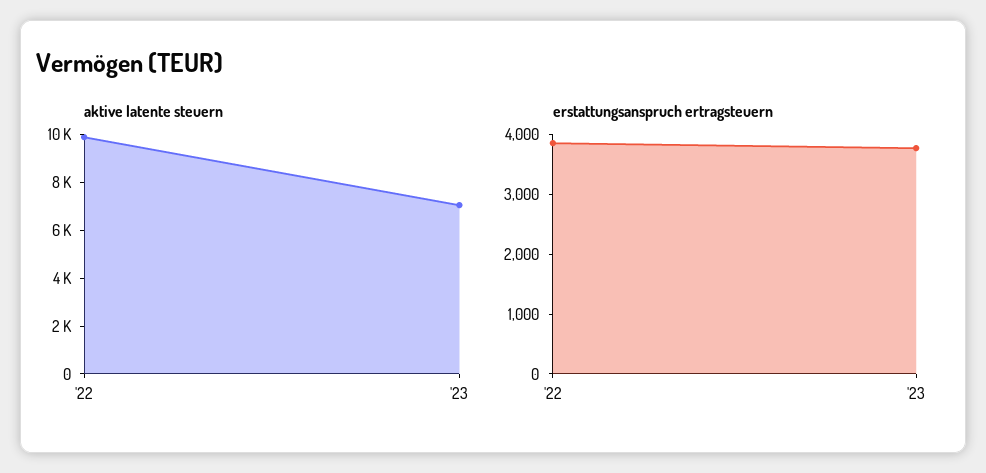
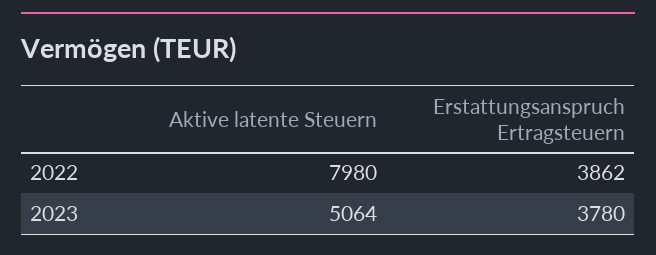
aktive latente steuern, '22: 10000 -> 7980
aktive latente steuern, '23: 7000 -> 5064

